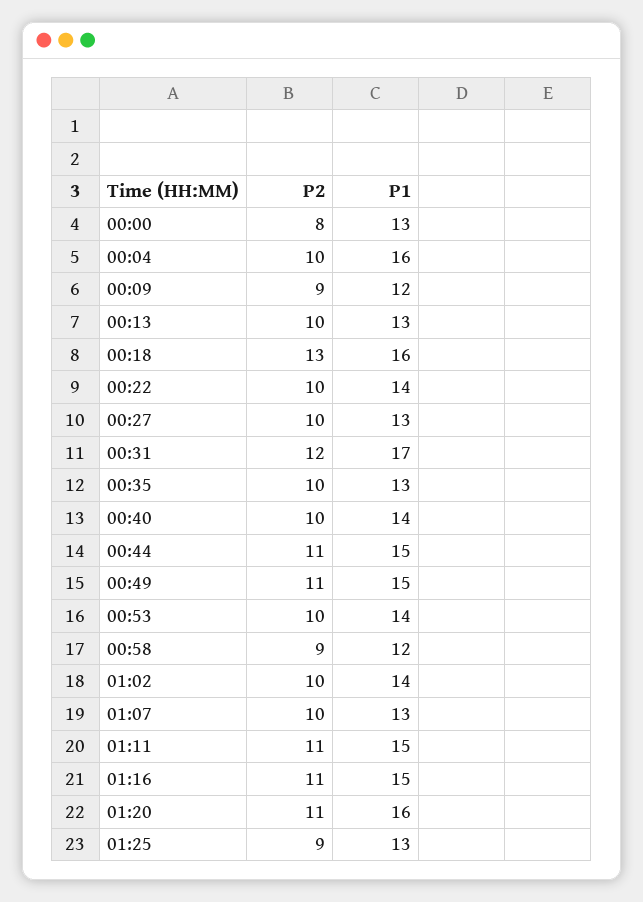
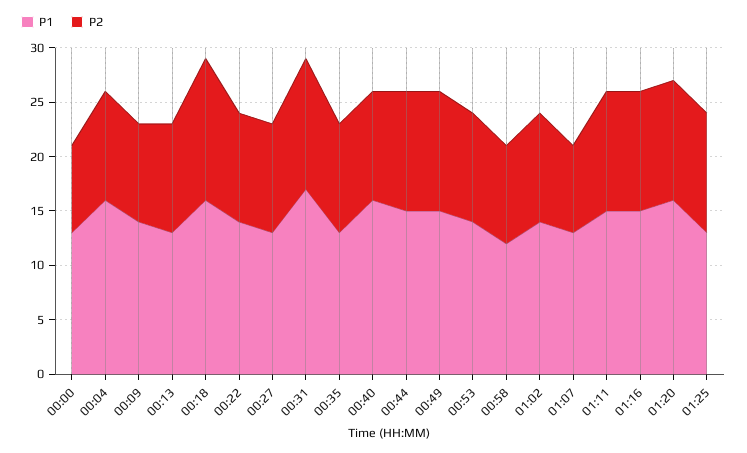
P1, 00:09: 12 -> 14
P1, 00:40: 14 -> 16
P2, 01:07: 10 -> 8
P2, 01:25: 9 -> 11

